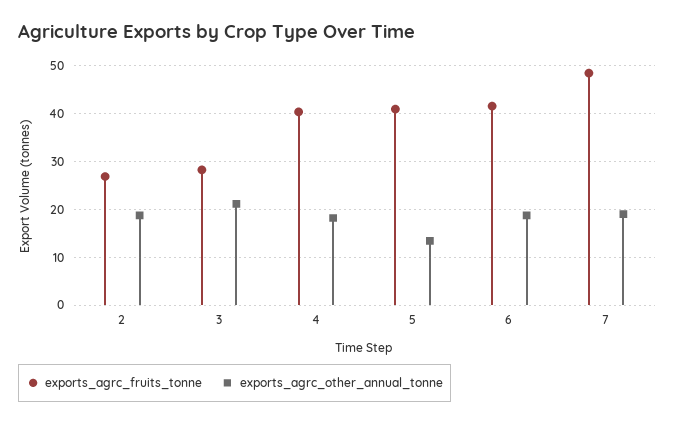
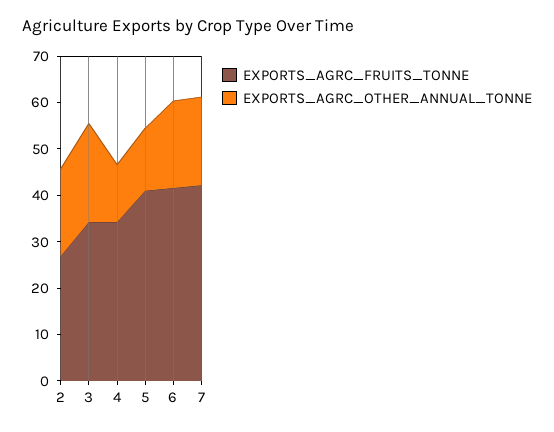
exports_agrc_fruits_tonne, 3: 28 -> 34
exports_agrc_fruits_tonne, 4: 40 -> 34
exports_agrc_other_annual_tonne, 4: 18 -> 12
exports_agrc_fruits_tonne, 7: 48 -> 42

